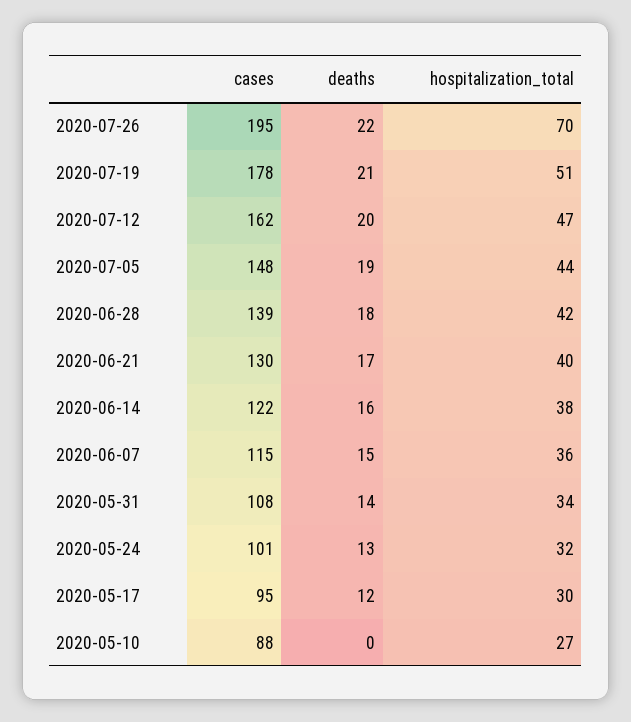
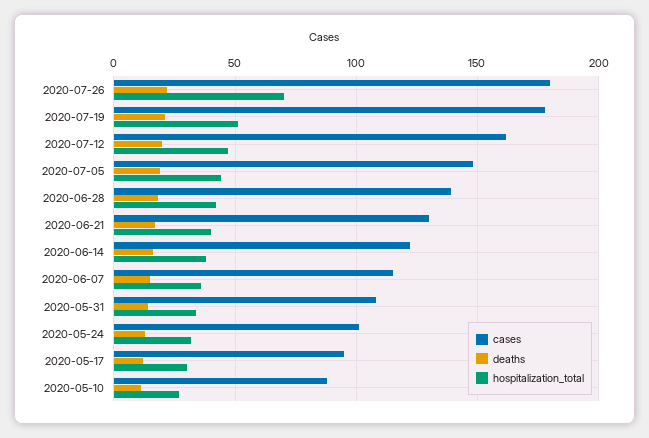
cases, 2020-07-26: 195 -> 180
deaths, 2020-05-10: 0 -> 10

